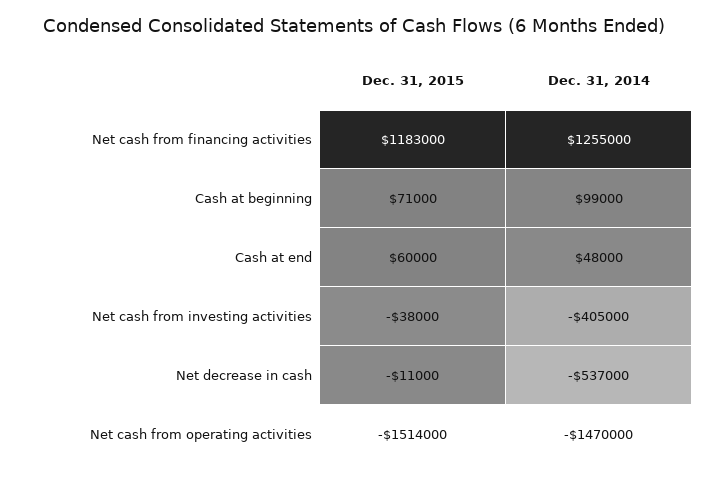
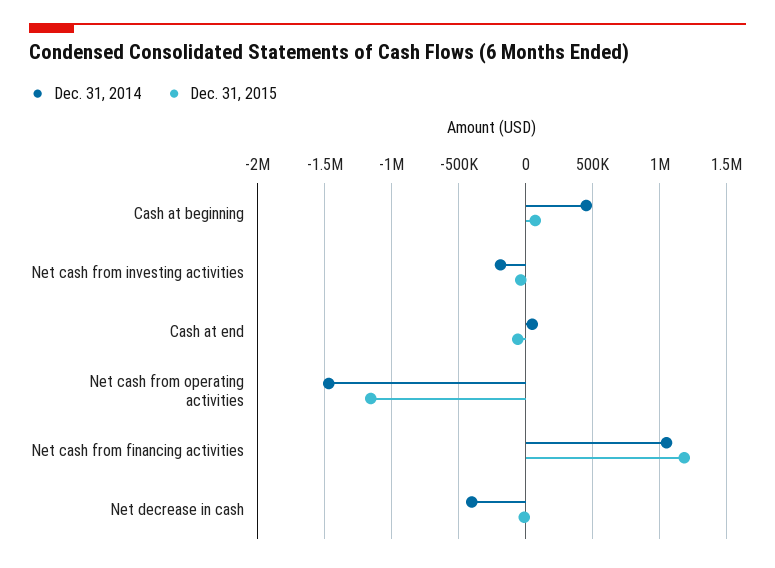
Dec. 31, 2014, Net cash from financing activities: 1255000 -> 1050000
Dec. 31, 2014, Cash at beginning: 99000 -> 450000
Dec. 31, 2015, Cash at end: 60000 -> -50000
Dec. 31, 2014, Net cash from investing activities: -405000 -> -200000
Dec. 31, 2014, Net decrease in cash: -537000 -> -400000
Dec. 31, 2015, Net cash from operating activities: -1514000 -> -1150000

